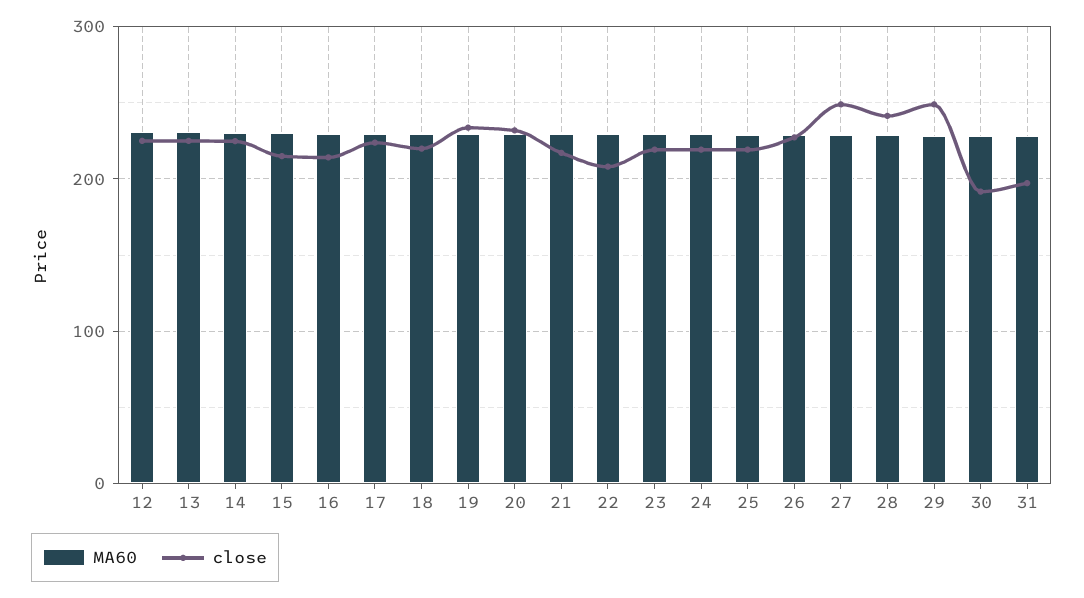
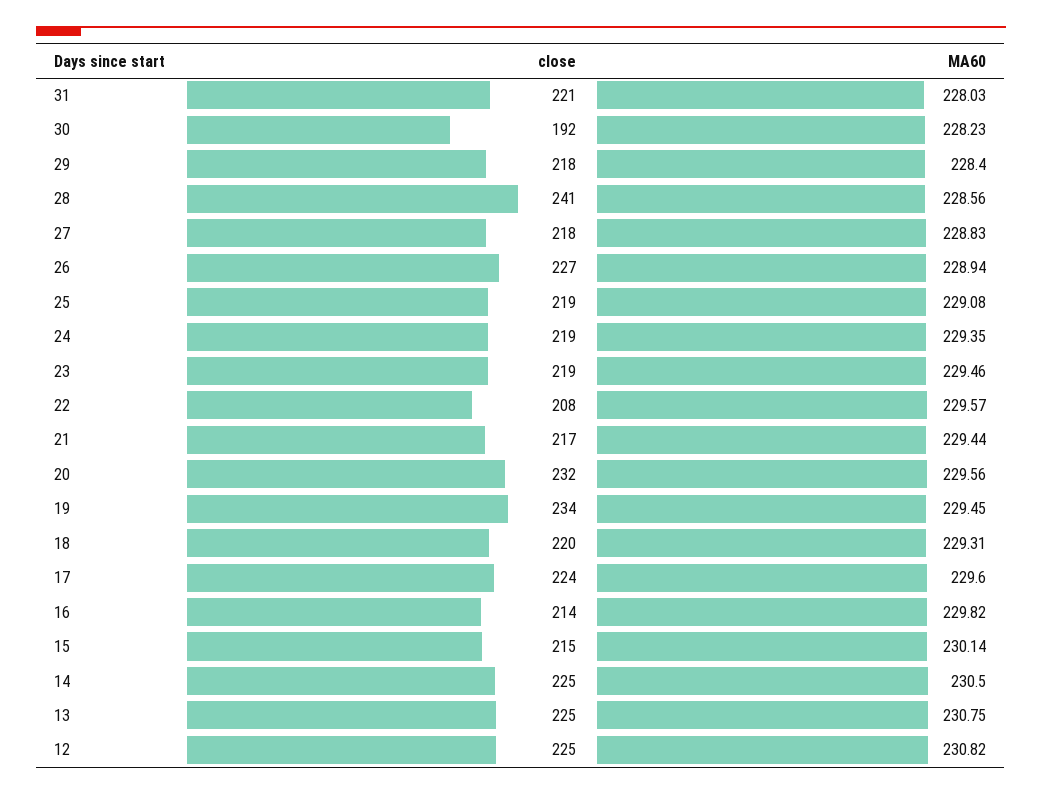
close, 27: 250 -> 218
close, 29: 250 -> 218
close, 31: 200 -> 221

